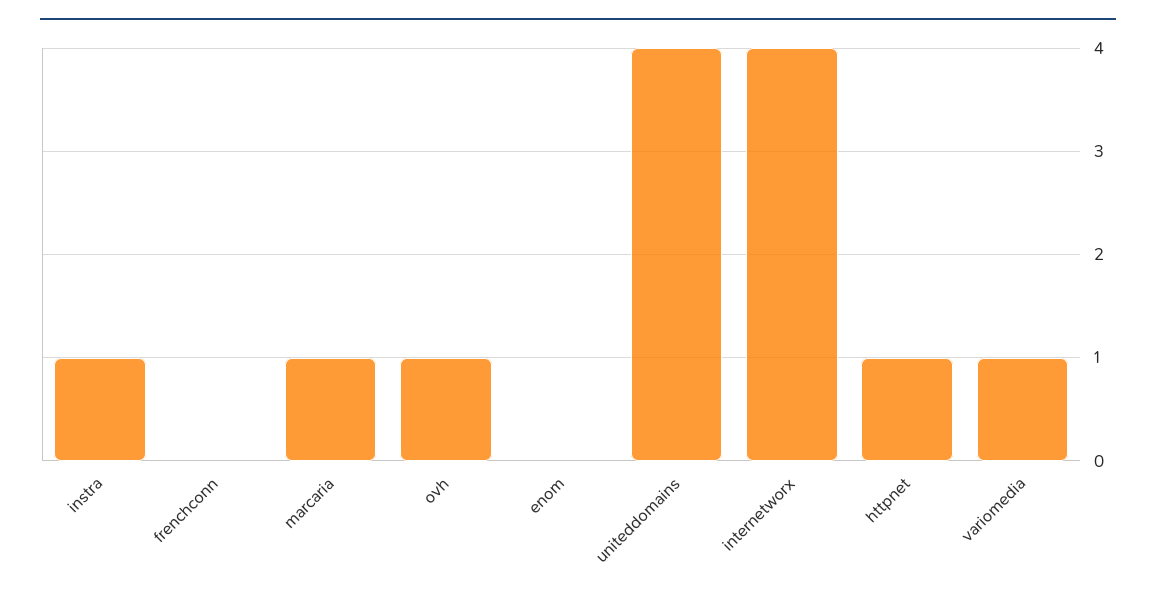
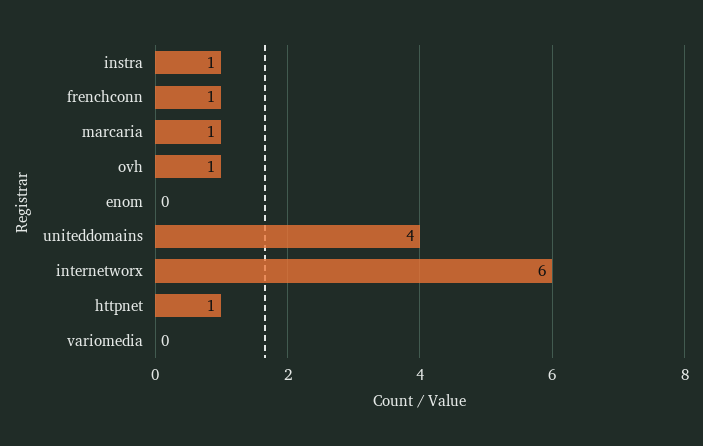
frenchconn: 0 -> 1
internetworx: 4 -> 6
variomedia: 1 -> 0

